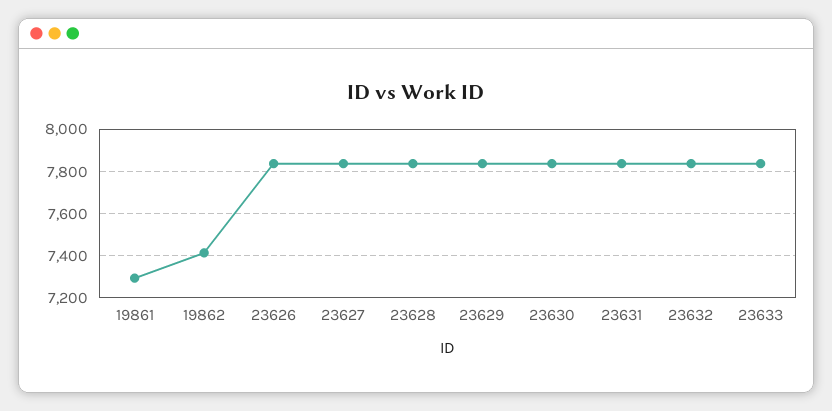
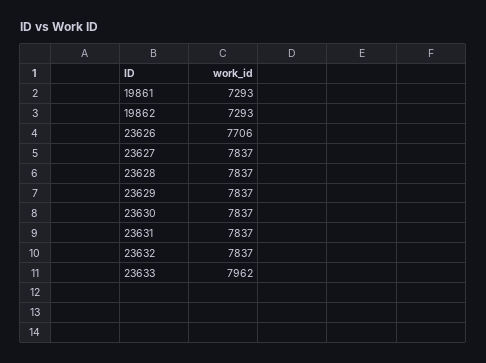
19862: 7400 -> 7293
23626: 7850 -> 7706
23633: 7850 -> 7962

